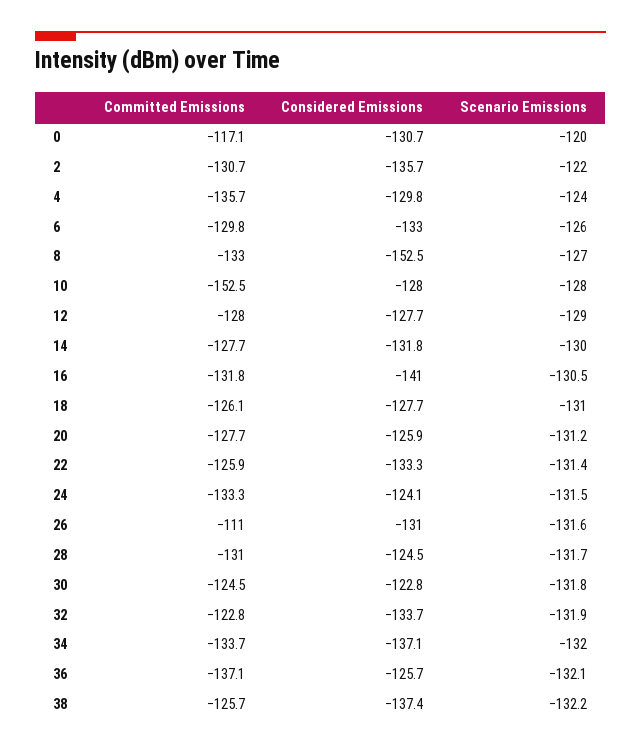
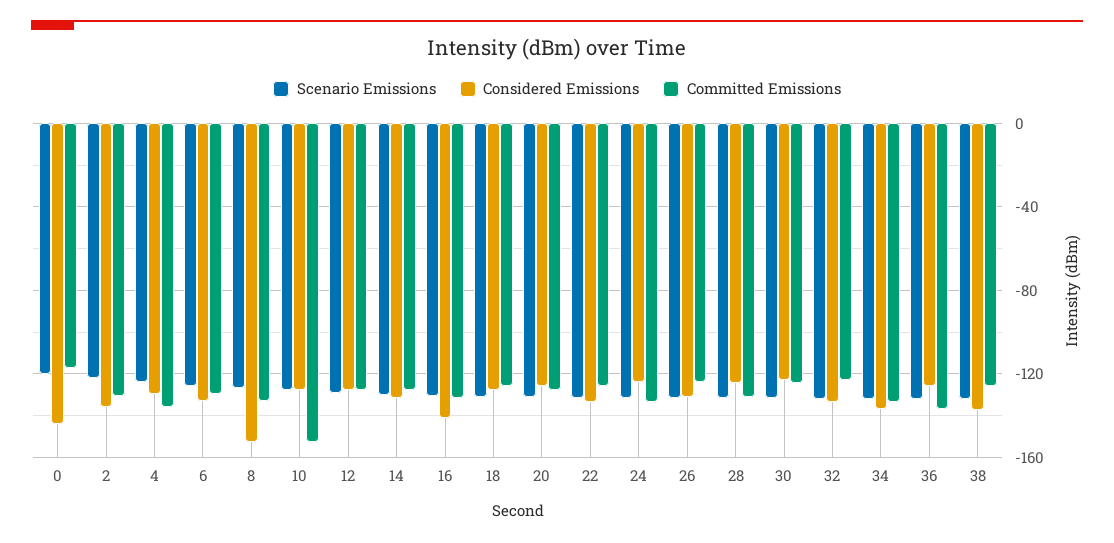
Considered Emissions, 0: -130.7 -> -145
Committed Emissions, 26: -111 -> -125

